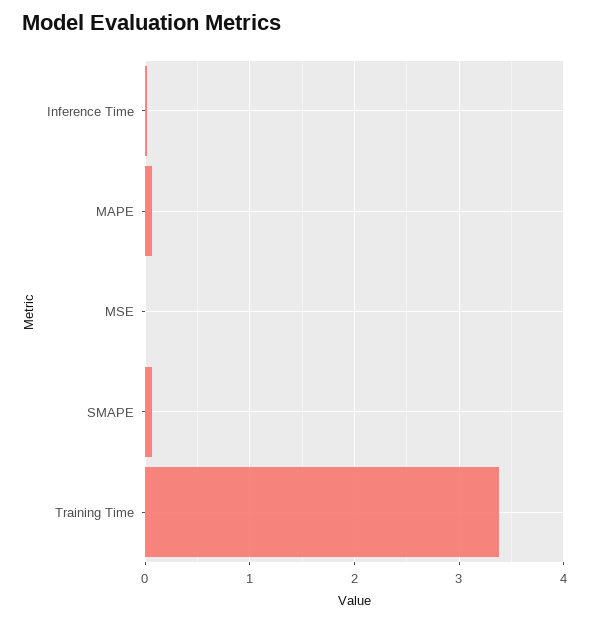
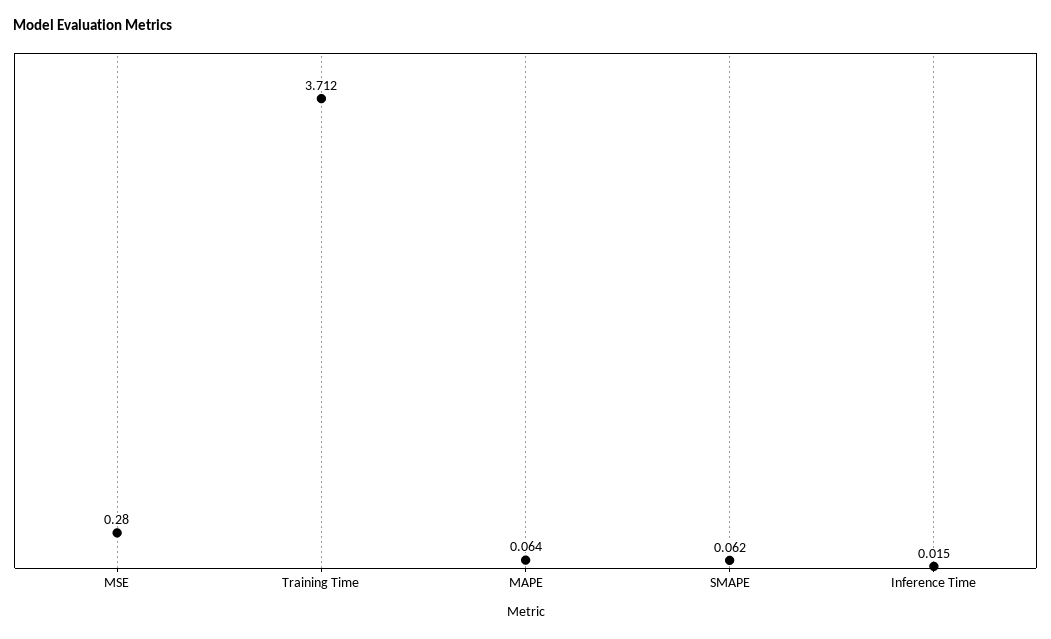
MSE: 0 -> 0.28
Training Time: 3.4 -> 3.712

